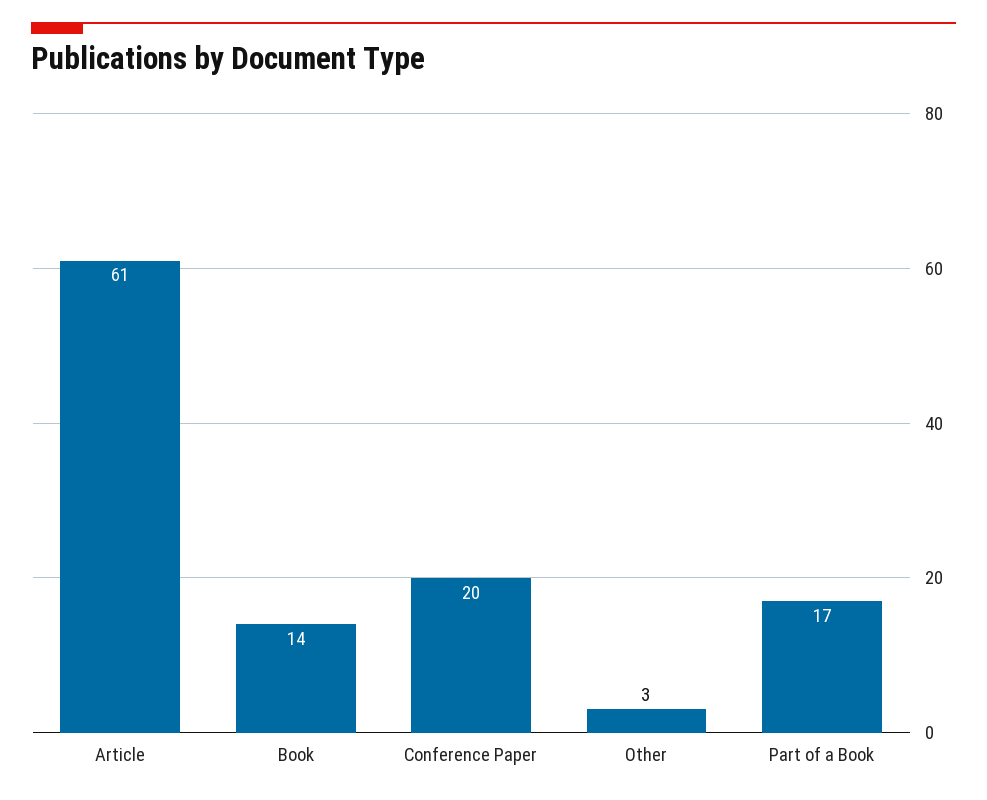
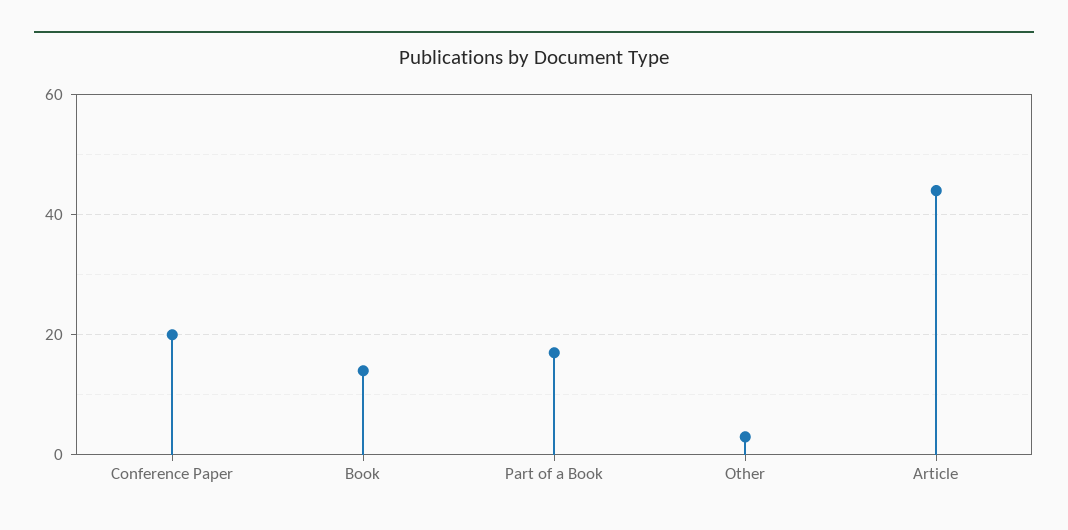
Article: 61 -> 45

